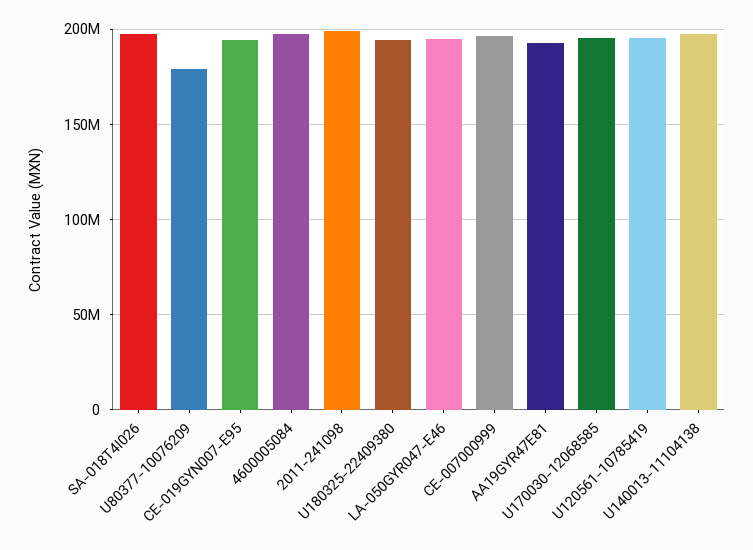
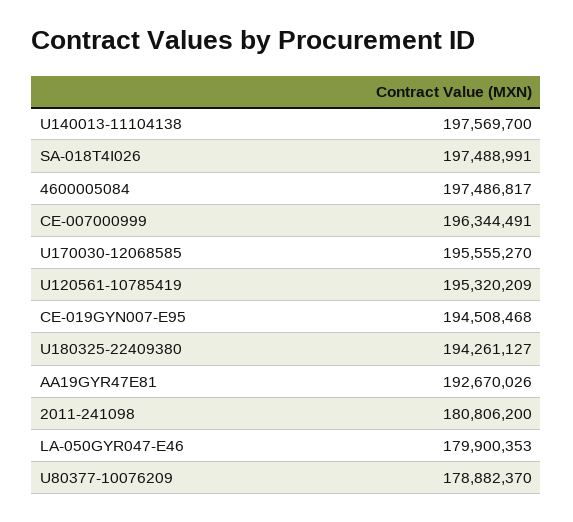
2011-241098: 200000000 -> 180806200
LA-050GYR047-E46: 195000000 -> 179900353

